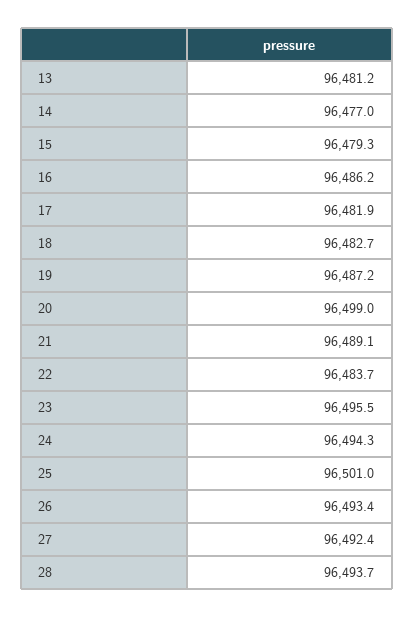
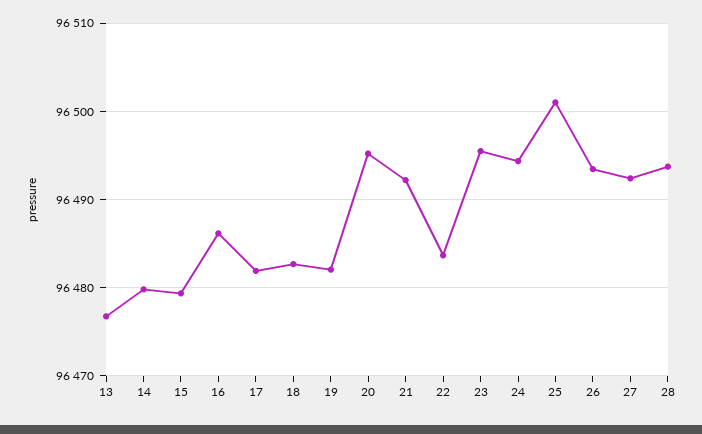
13: 96481.2 -> 96477
14: 96477 -> 96480
19: 96487.2 -> 96482
20: 96499 -> 96495
21: 96489.1 -> 96492

